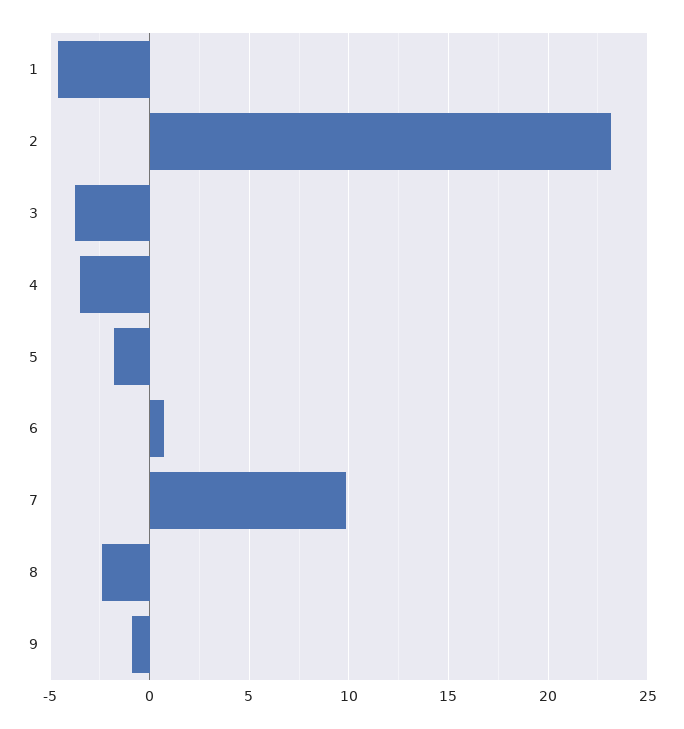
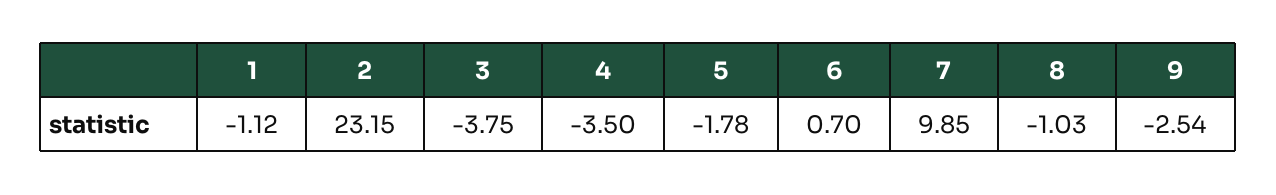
1: -4.5 -> -1.12
8: -2.5 -> -1.03
9: -1 -> -2.54

